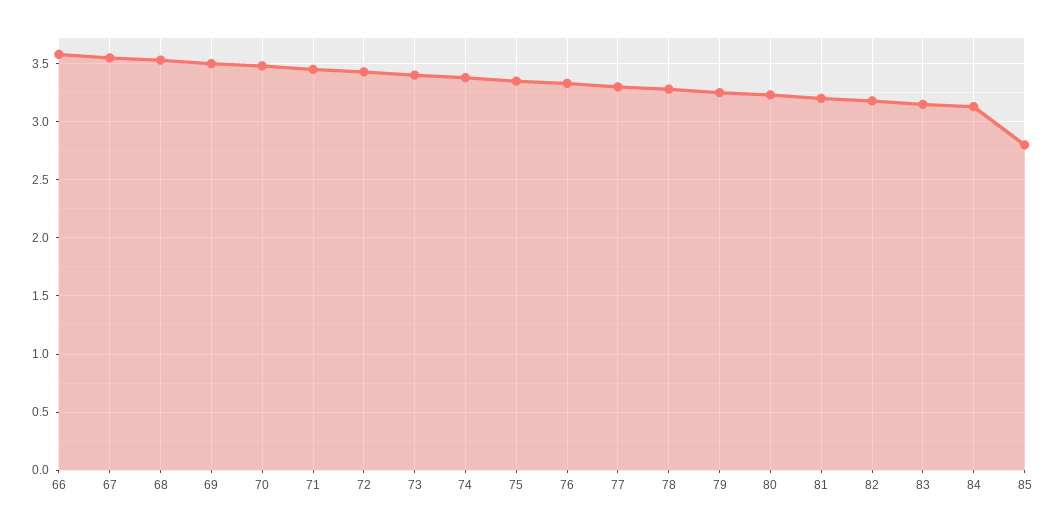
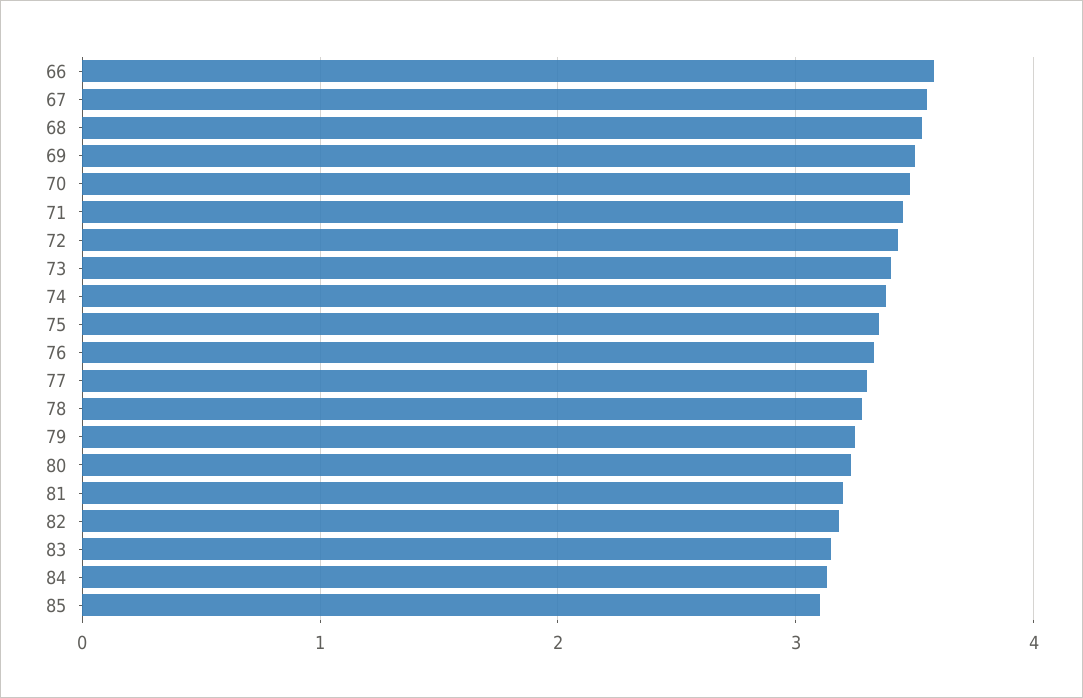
85: 2.8 -> 3.1

